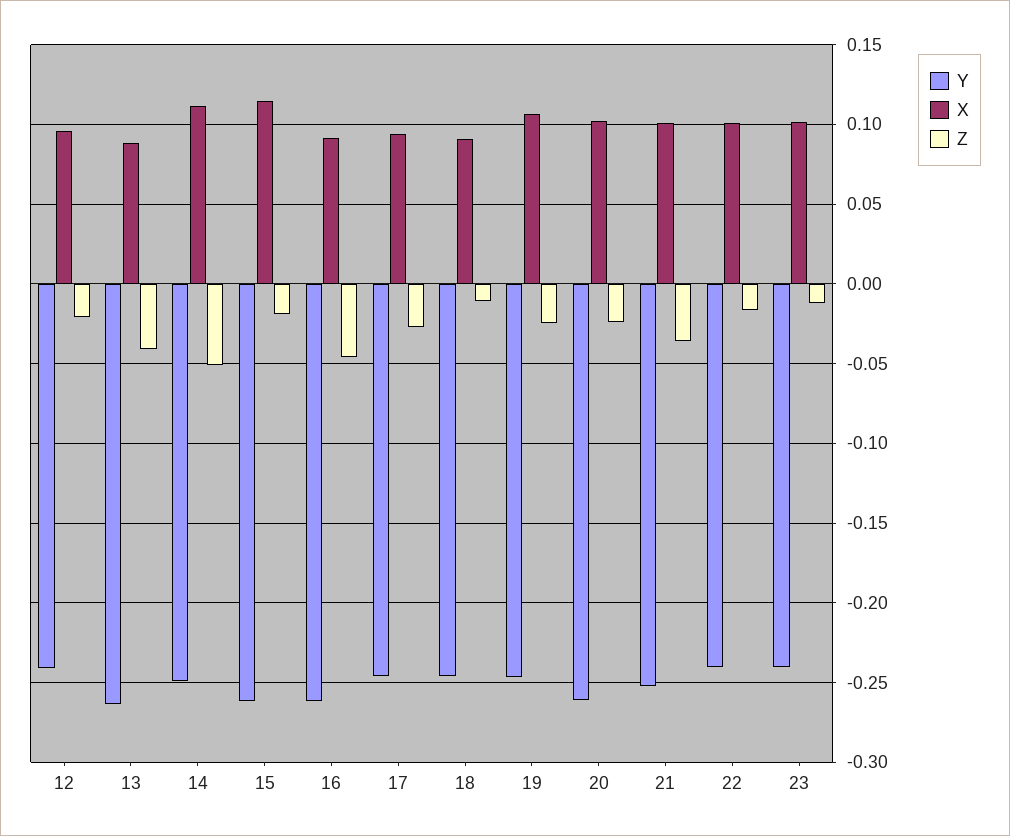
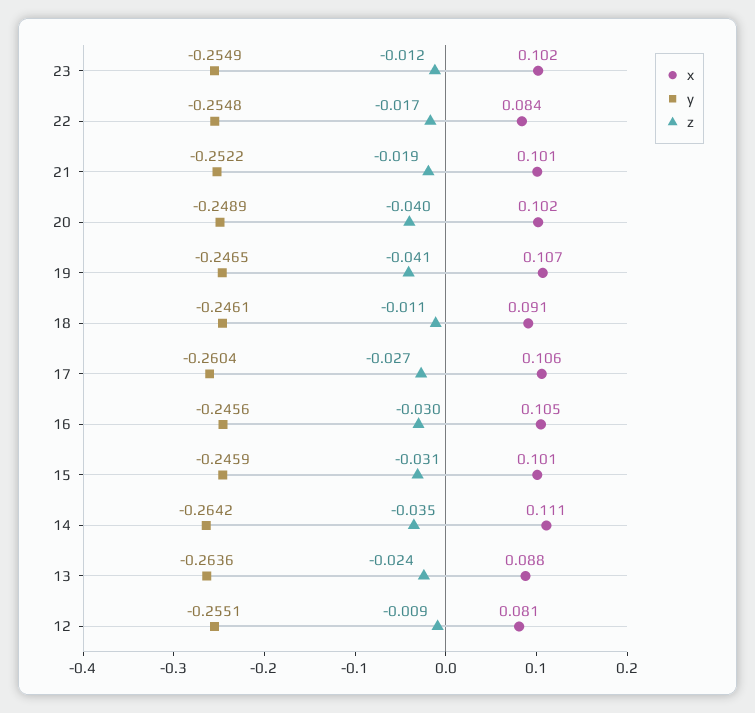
Y, 12: -0.24 -> -0.2551
X, 12: 0.095 -> 0.081
Z, 12: -0.02 -> -0.009
Z, 13: -0.04 -> -0.024
Y, 14: -0.25 -> -0.2642
Z, 14: -0.05 -> -0.035
Y, 15: -0.26 -> -0.2459
X, 15: 0.115 -> 0.101
Z, 15: -0.02 -> -0.031
Y, 16: -0.26 -> -0.2456
X, 16: 0.09 -> 0.105
Z, 16: -0.045 -> -0.03
Y, 17: -0.245 -> -0.2604
X, 17: 0.095 -> 0.106
Z, 19: -0.025 -> -0.041
Y, 20: -0.26 -> -0.2489
Z, 20: -0.025 -> -0.04
Z, 21: -0.035 -> -0.019
Y, 22: -0.24 -> -0.2548
X, 22: 0.1 -> 0.084
Y, 23: -0.24 -> -0.2549

